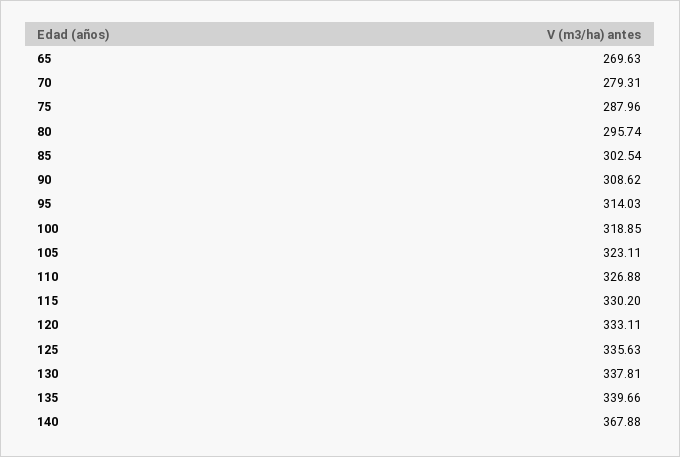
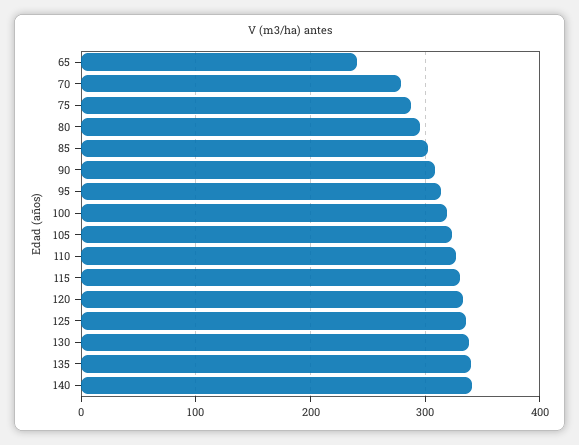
65: 269.63 -> 240
140: 367.88 -> 340

